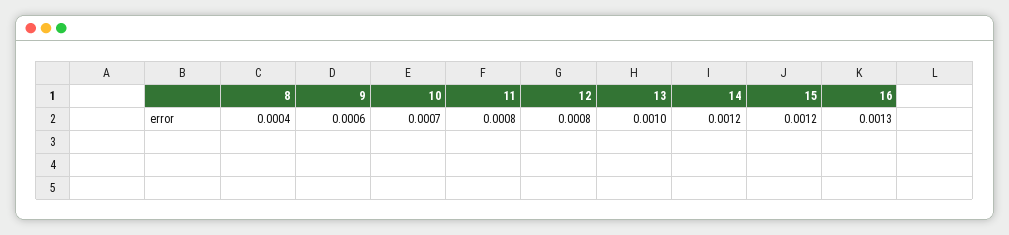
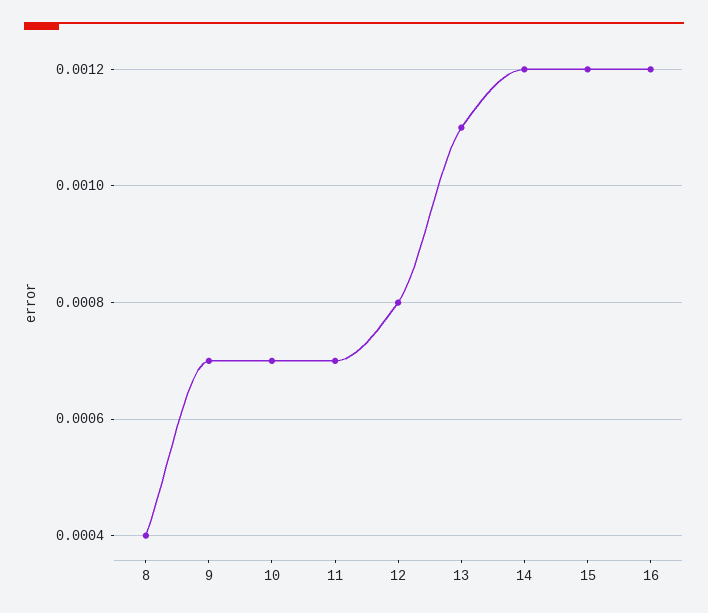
9: 0.0006 -> 0.0007
11: 0.0008 -> 0.0007
13: 0.001 -> 0.0011
16: 0.0013 -> 0.0012

